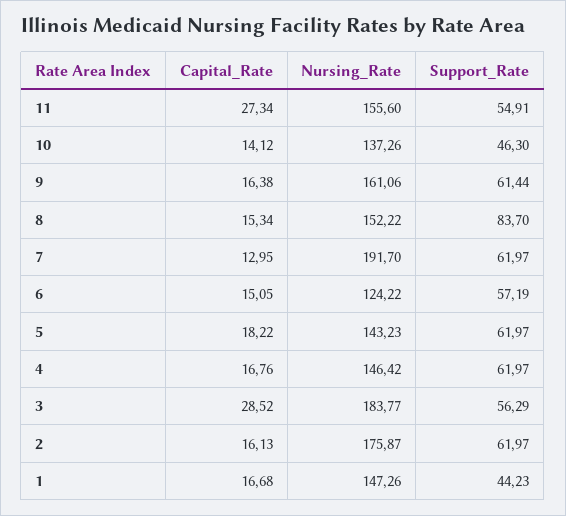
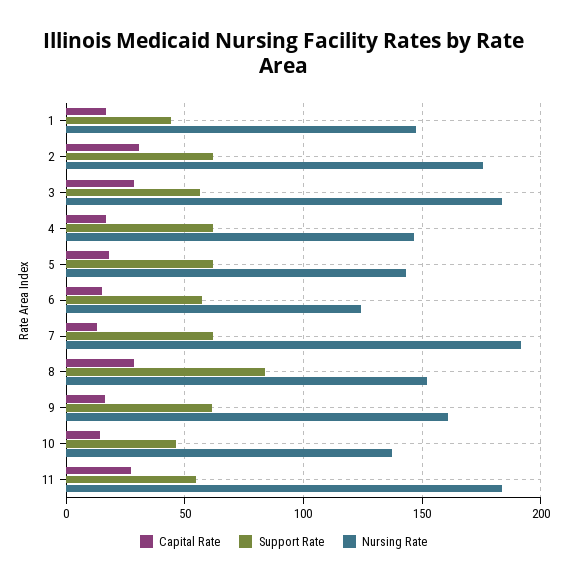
Nursing_Rate, 11: 155.6 -> 185
Capital_Rate, 8: 15.34 -> 30
Capital_Rate, 2: 16.13 -> 30

